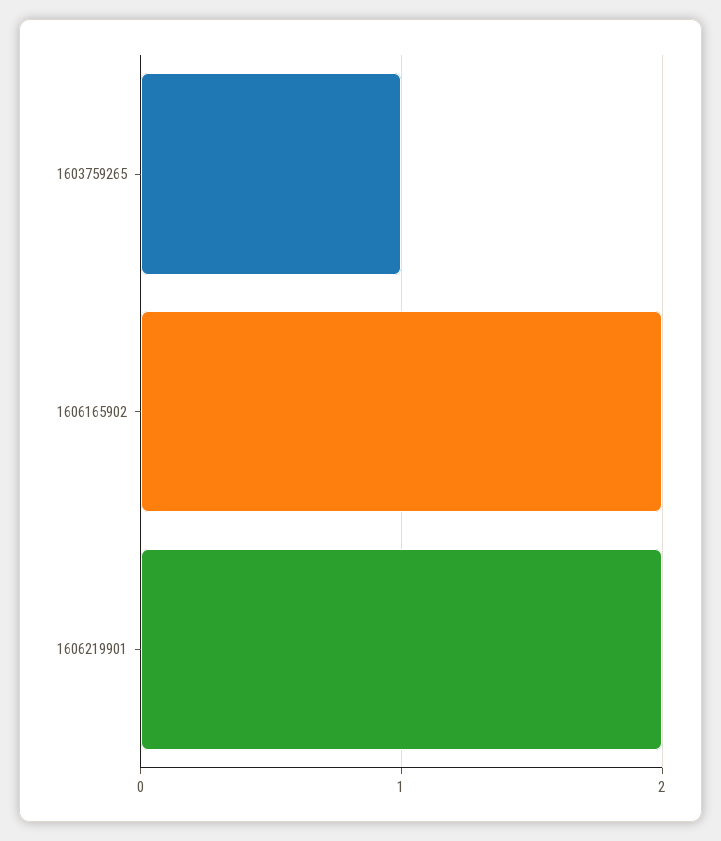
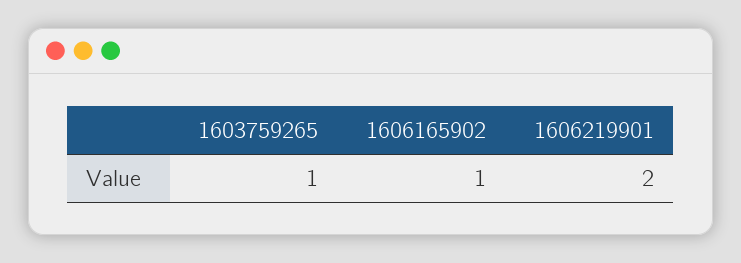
1606165902: 2 -> 1

